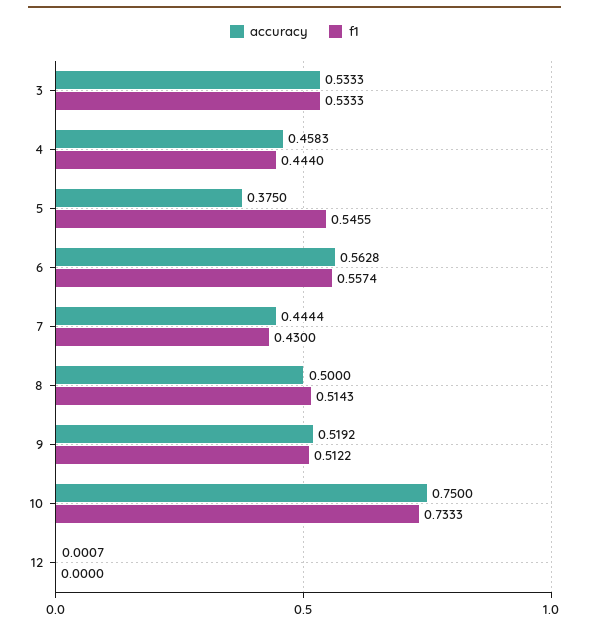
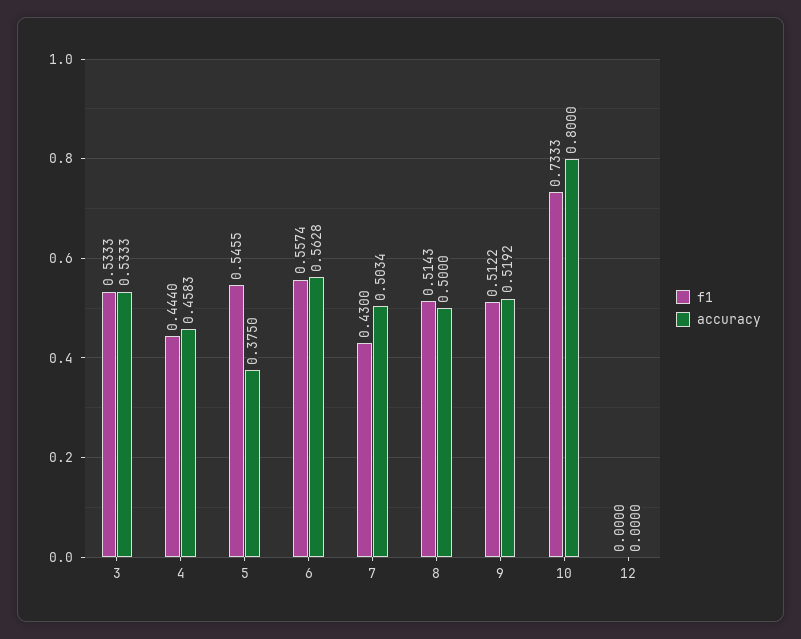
accuracy, 7: 0.4444 -> 0.5034
accuracy, 10: 0.75 -> 0.8
accuracy, 12: 0.0007 -> 0

